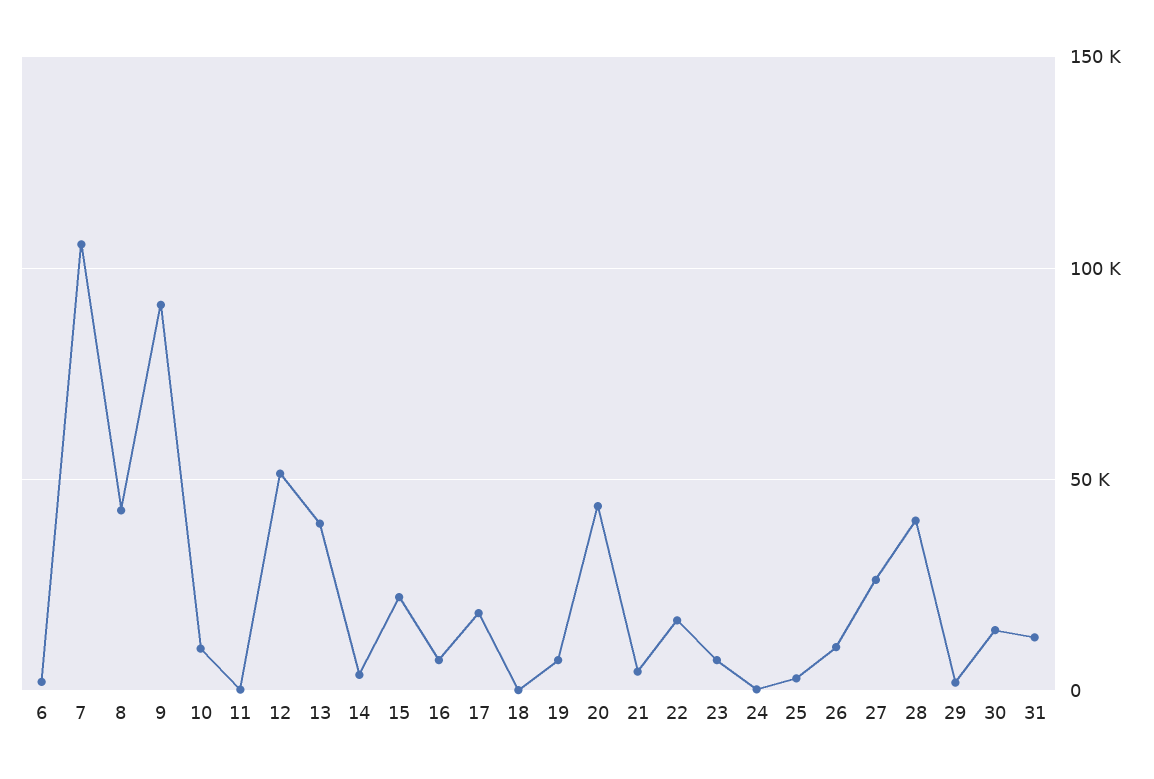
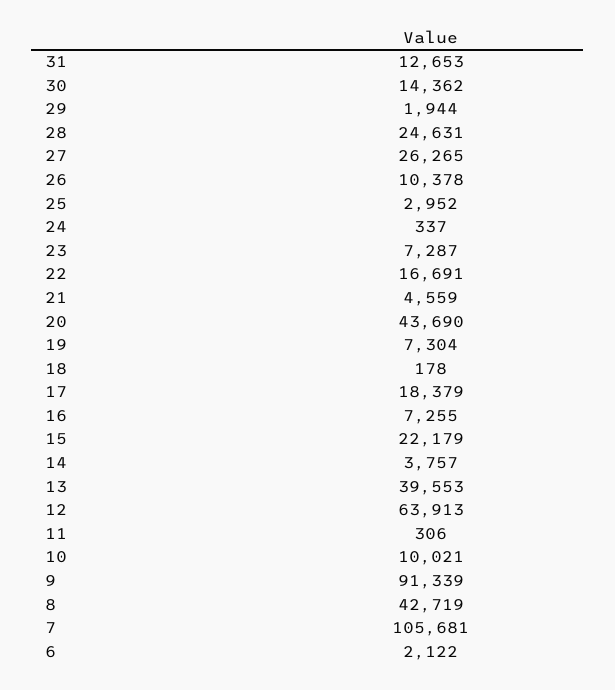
12: 50000 -> 63913
28: 40000 -> 24631

